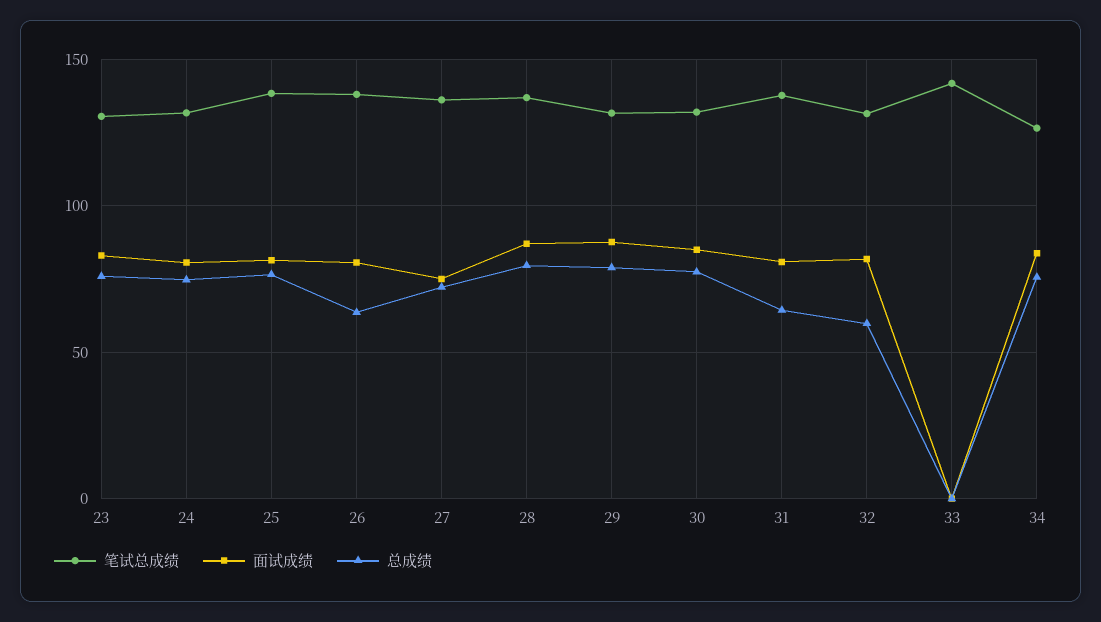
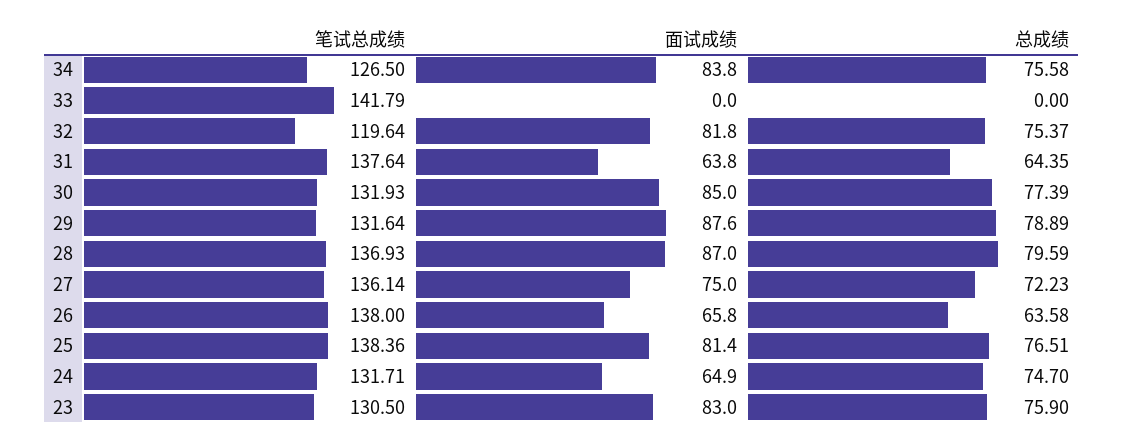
面试成绩, 24: 80 -> 64.9
面试成绩, 26: 80 -> 65.8
面试成绩, 31: 80 -> 63.8
笔试总成绩, 32: 130 -> 119.64
总成绩, 32: 60 -> 75.37

